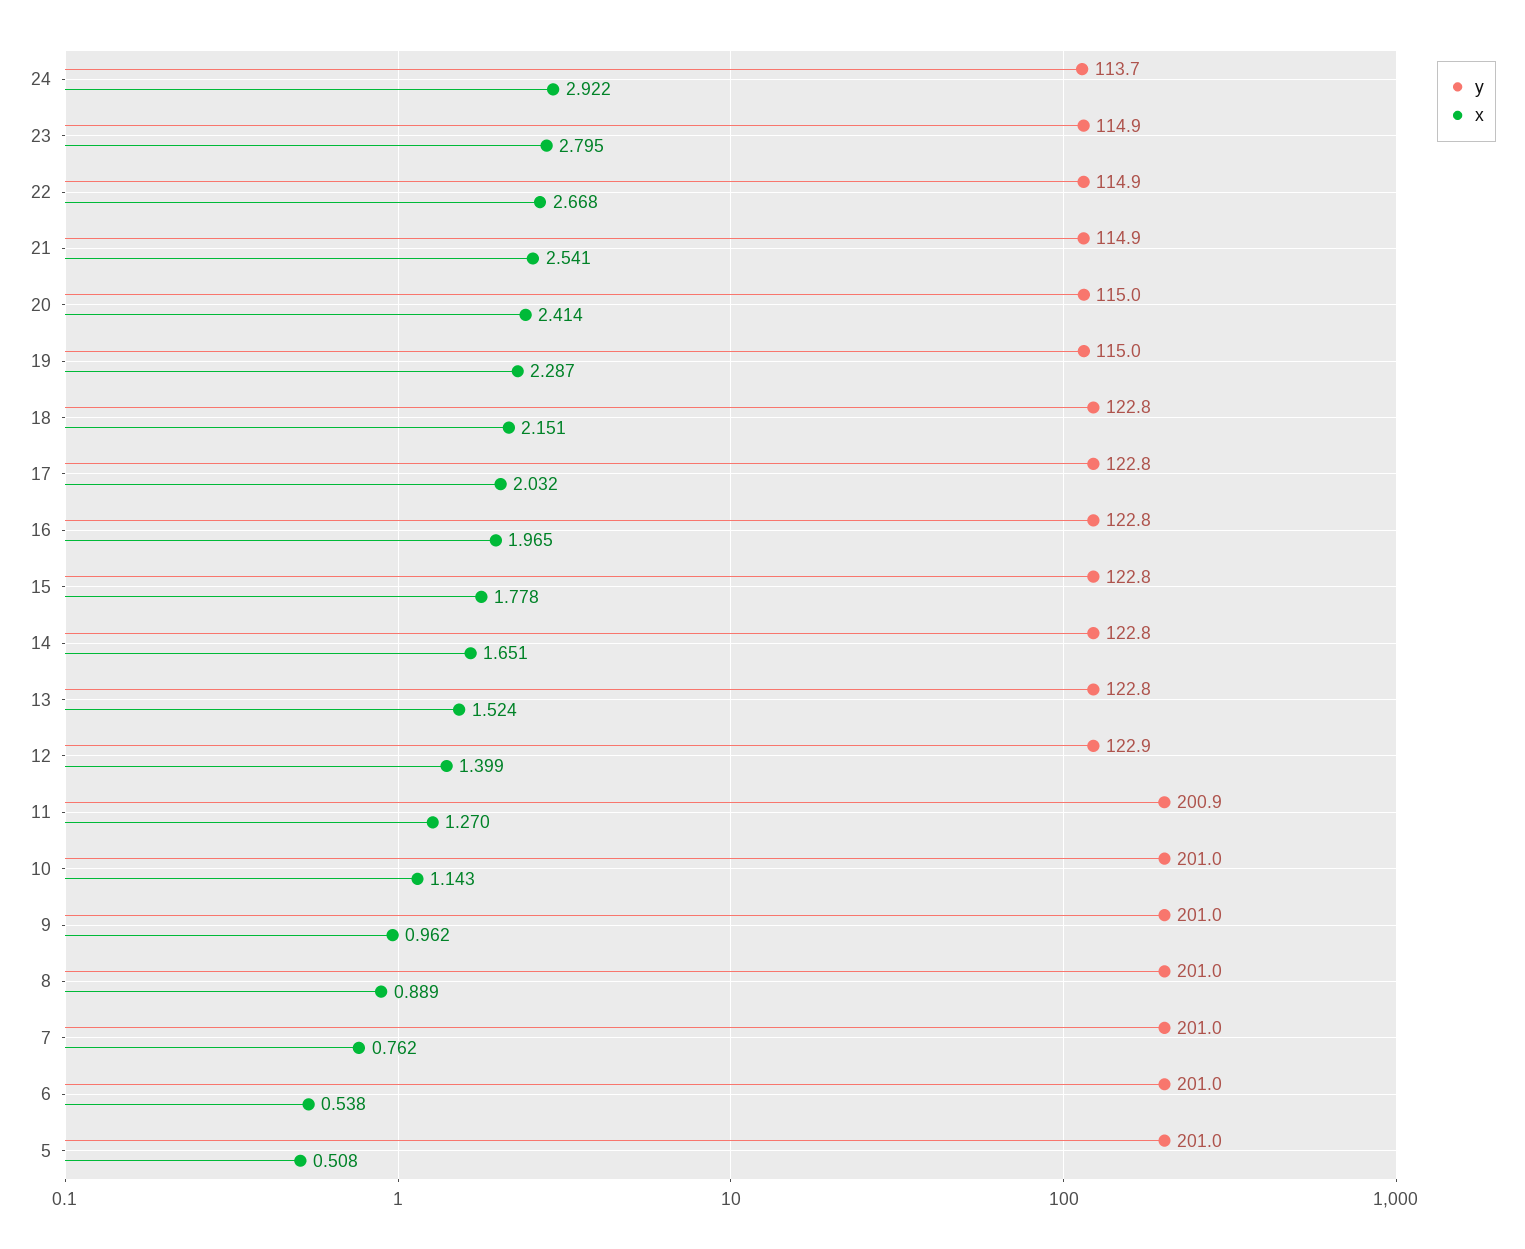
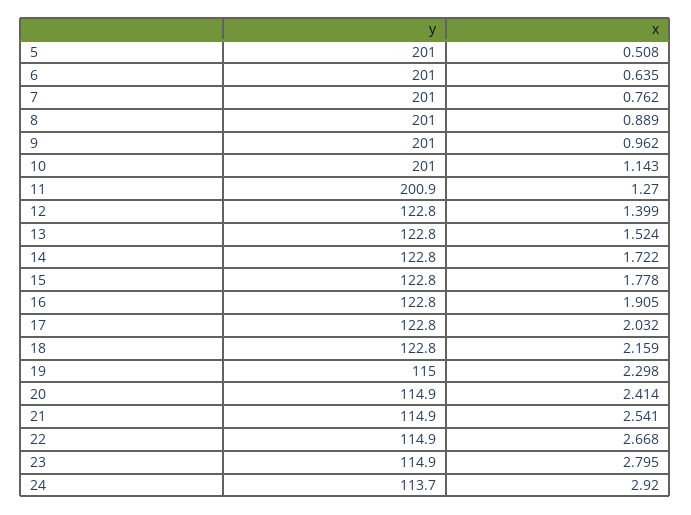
x, 24: 2.922 -> 2.92
y, 20: 115 -> 114.9
x, 19: 2.287 -> 2.298
x, 18: 2.151 -> 2.159
x, 16: 1.965 -> 1.905
x, 14: 1.651 -> 1.722
y, 12: 122.9 -> 122.8
x, 6: 0.538 -> 0.635

